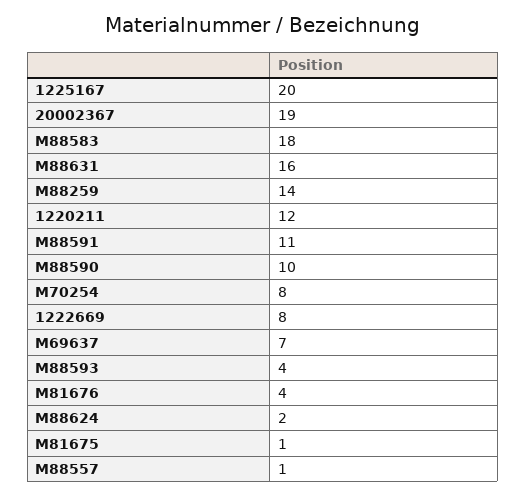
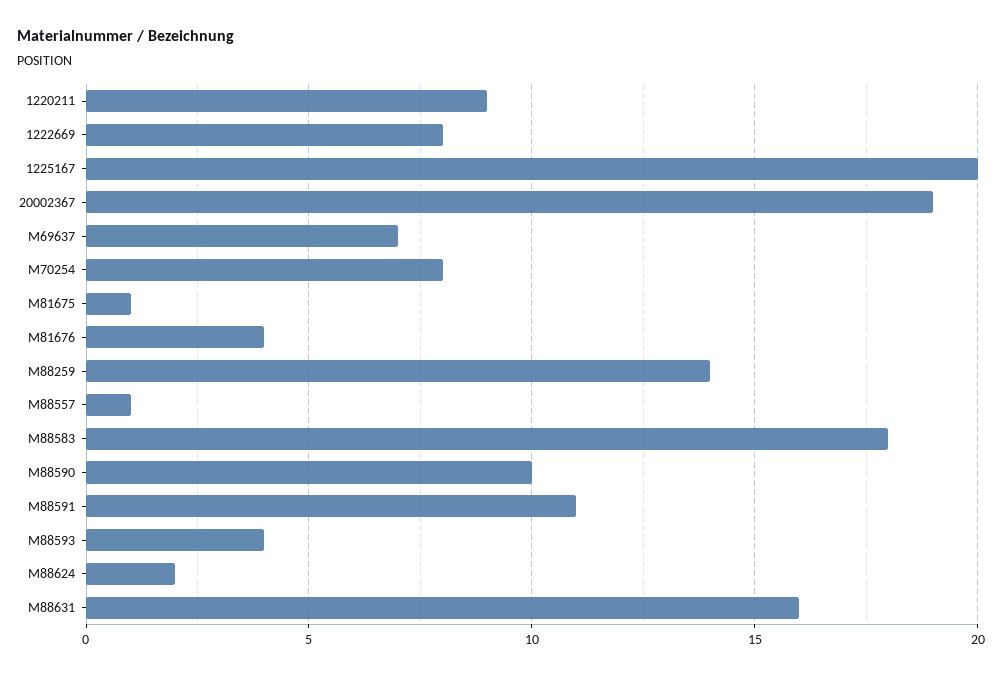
1220211: 12 -> 9

